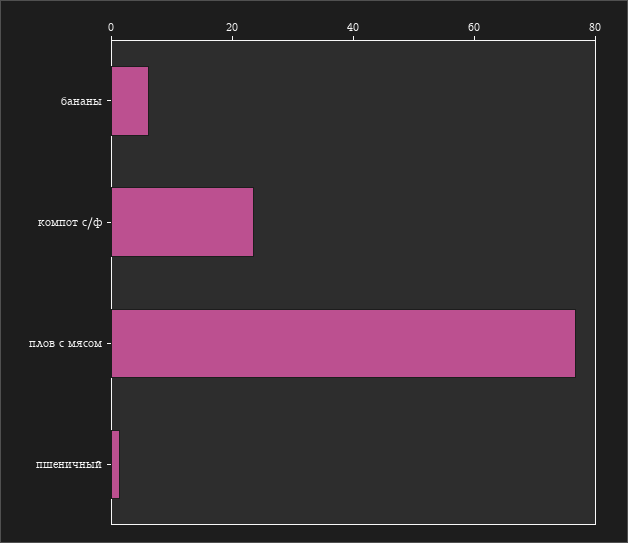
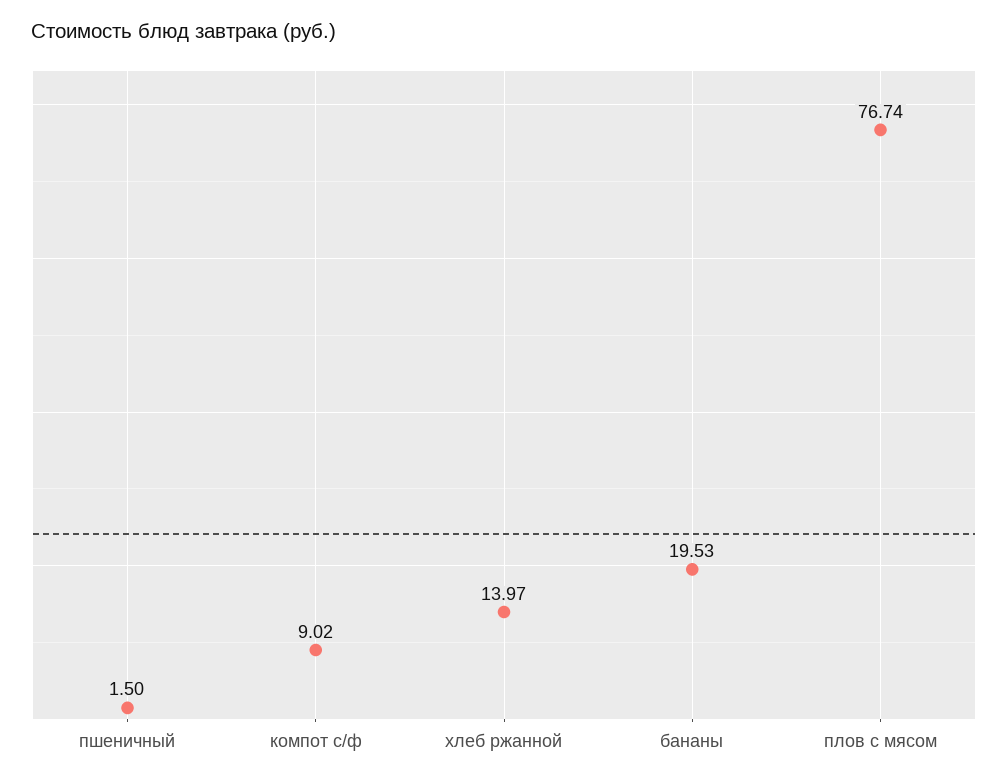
бананы: 5 -> 19.53
компот с/ф: 25 -> 9.02
хлеб ржанной: none -> 13.97

